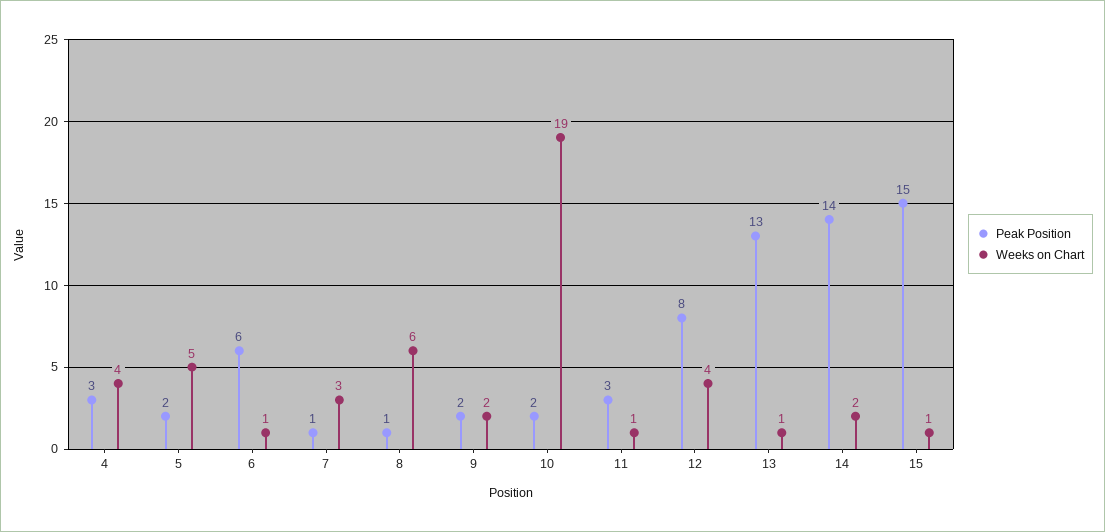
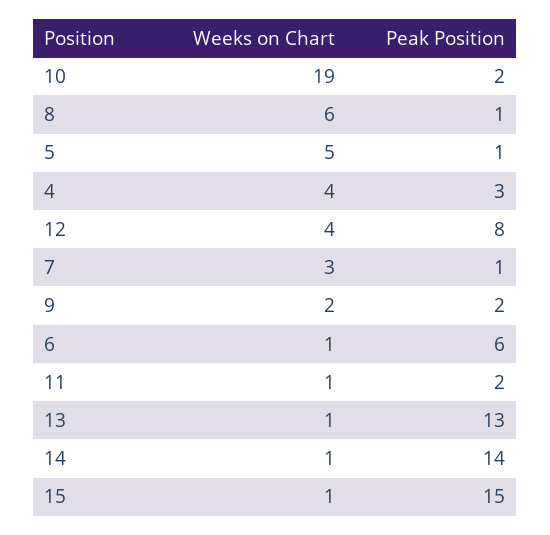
Peak Position, 5: 2 -> 1
Peak Position, 11: 3 -> 2
Weeks on Chart, 14: 2 -> 1

